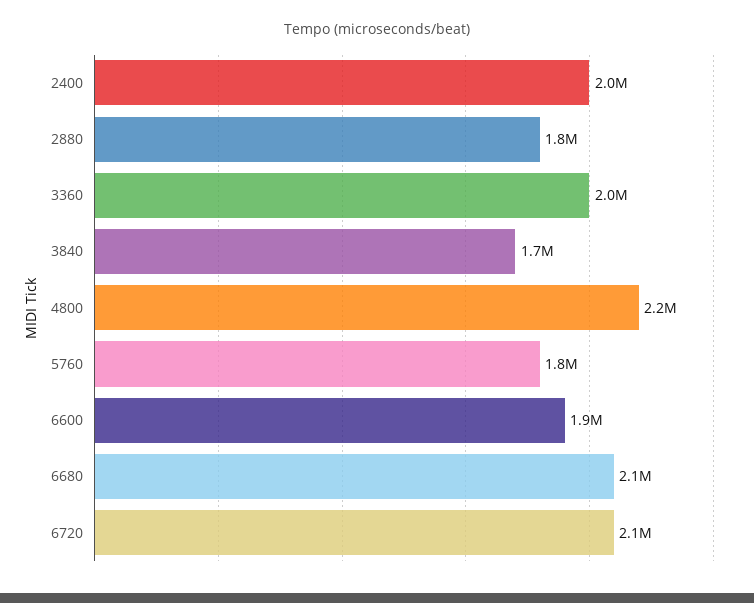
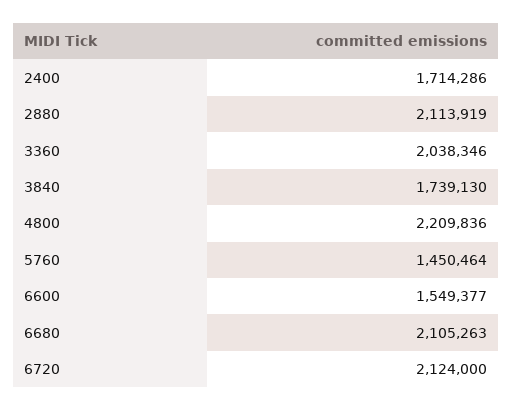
2400: 2000000 -> 1714286
2880: 1800000 -> 2113919
5760: 1800000 -> 1450464
6600: 1900000 -> 1549377

